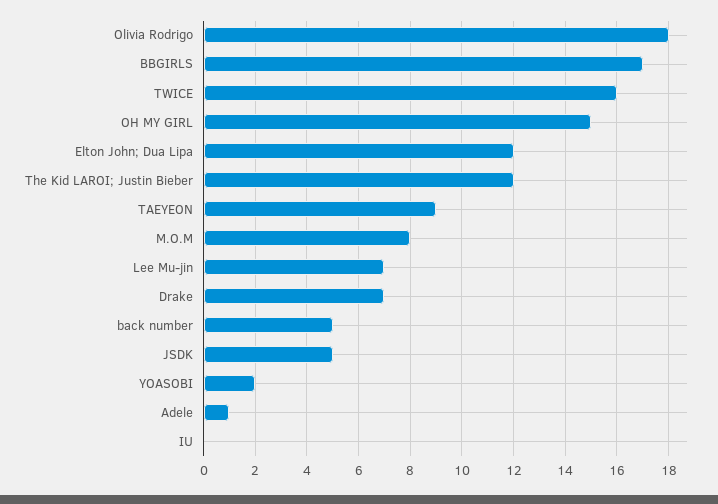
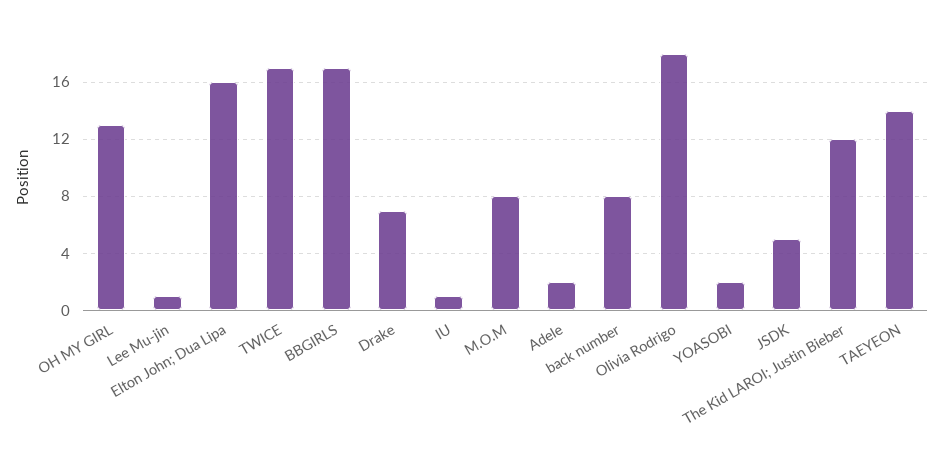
TWICE: 16 -> 17
OH MY GIRL: 15 -> 13
Elton John; Dua Lipa: 12 -> 16
TAEYEON: 9 -> 14
Lee Mu-jin: 7 -> 1
back number: 5 -> 8
Adele: 1 -> 2
IU: 0 -> 1

